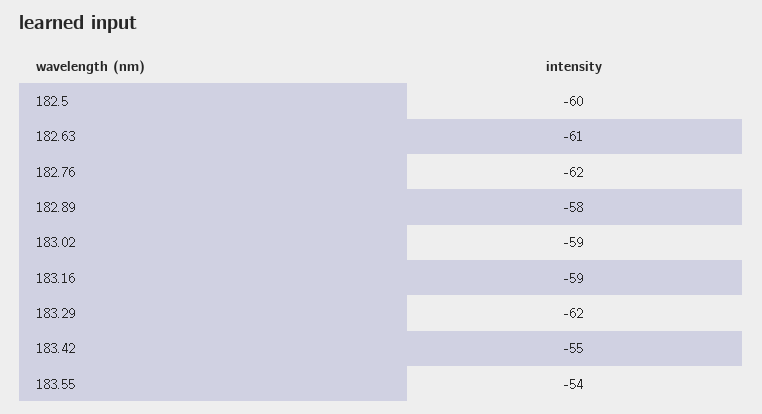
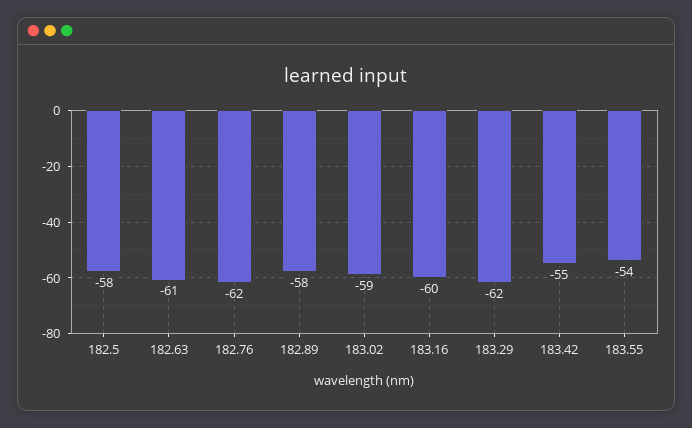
182.5: -60 -> -58
183.16: -59 -> -60

